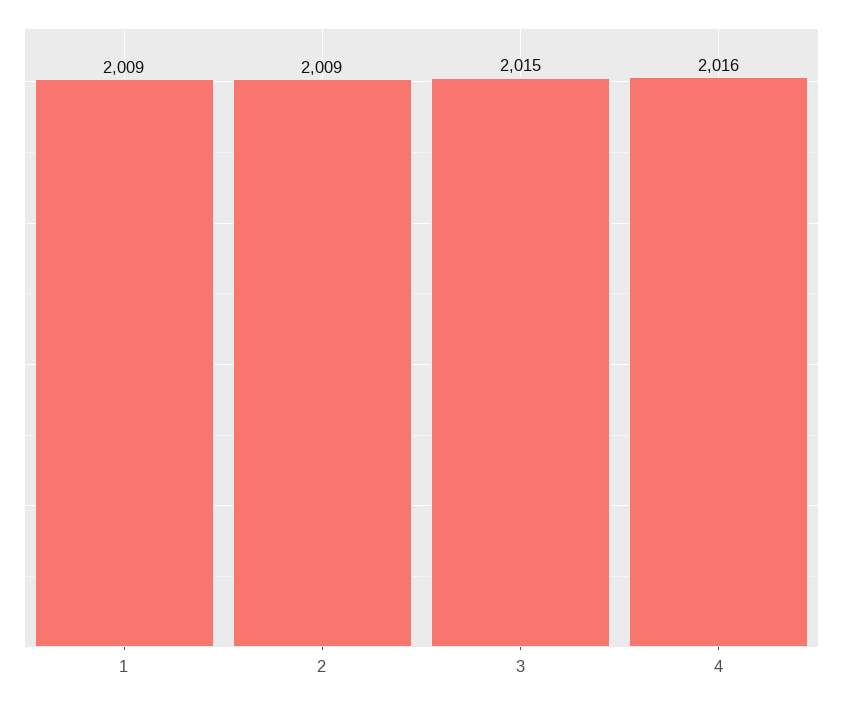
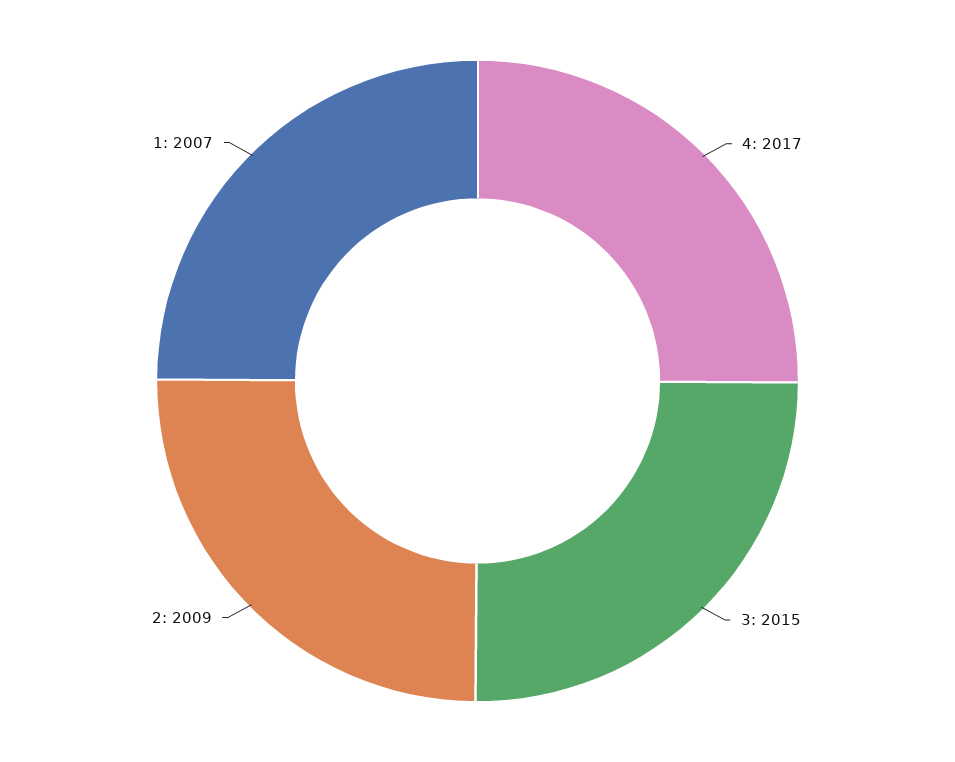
1: 2009 -> 2007
4: 2016 -> 2017

